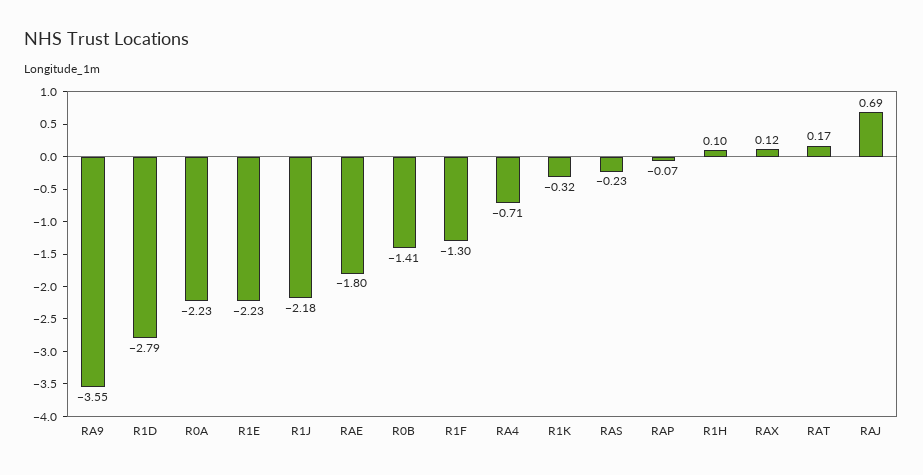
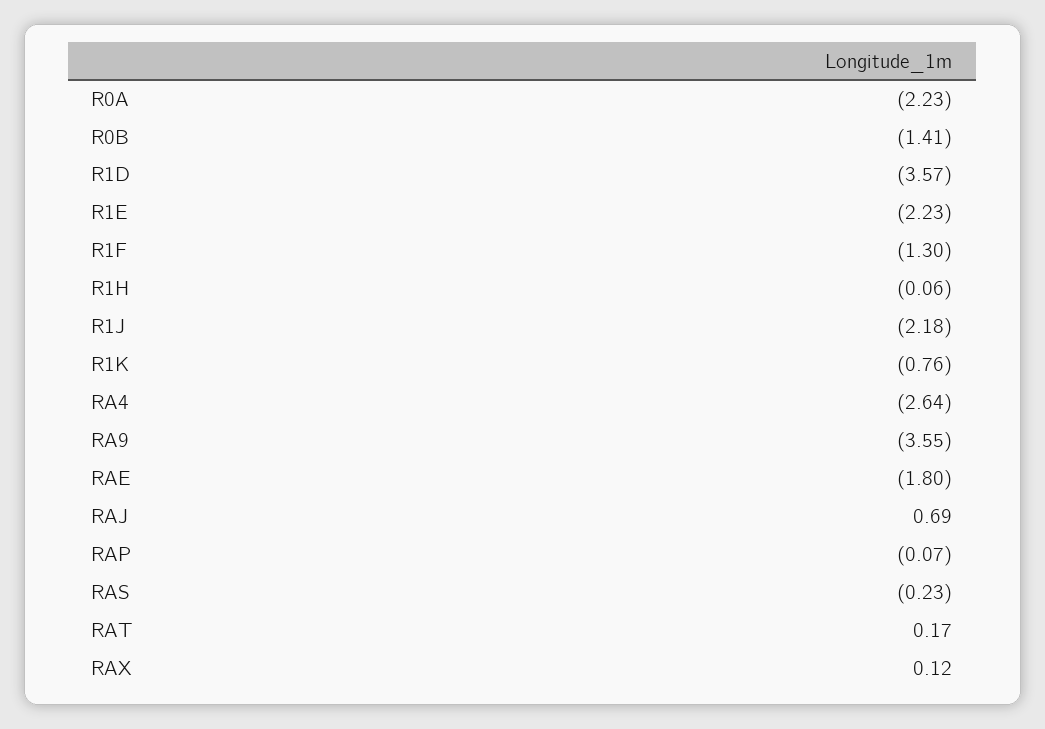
R1D: -2.79 -> -3.57
RA4: -0.71 -> -2.64
R1K: -0.32 -> -0.76
R1H: 0.1 -> -0.06

